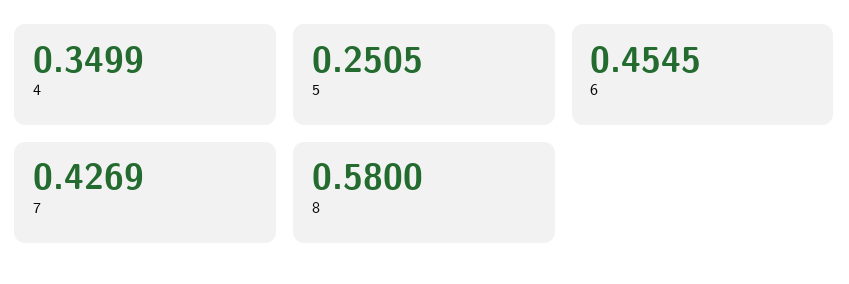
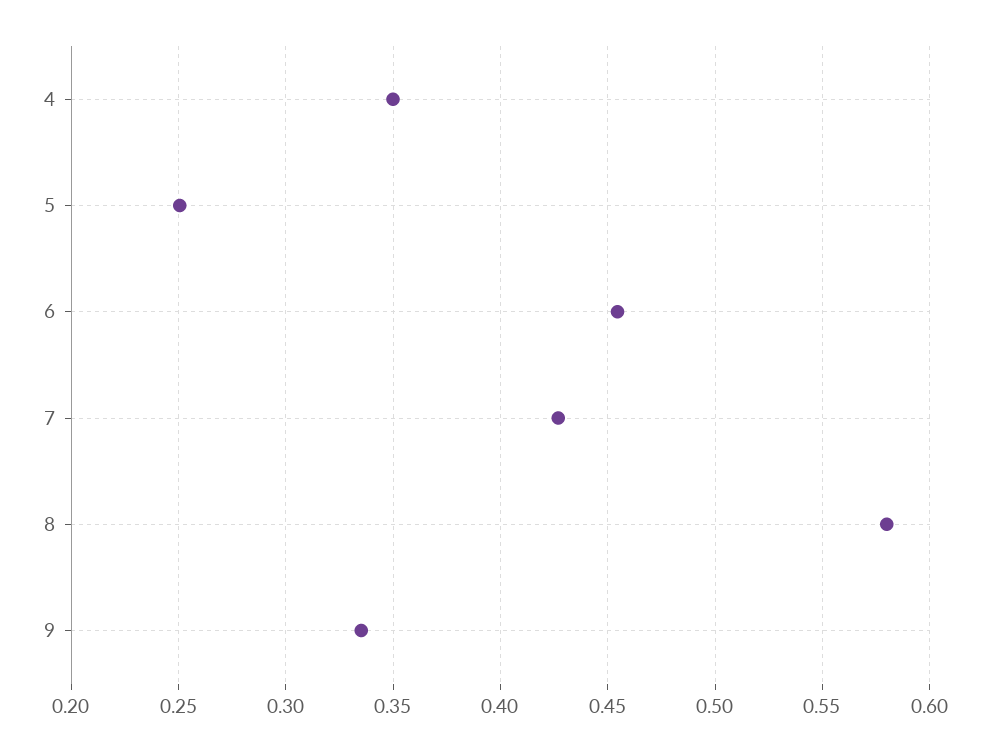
9: none -> 0.335

